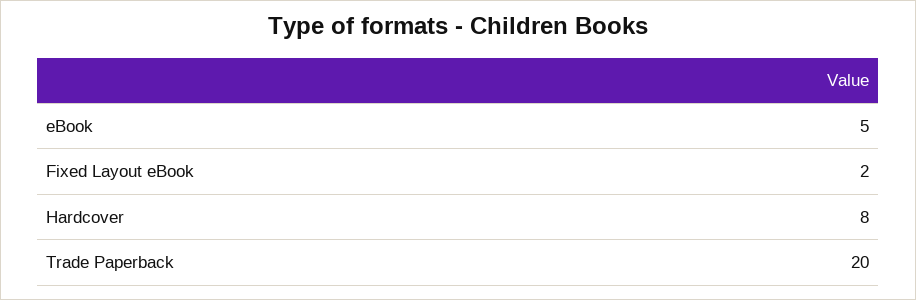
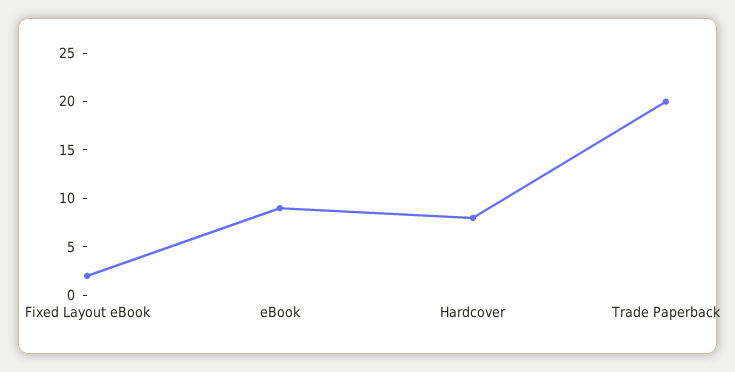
eBook: 5 -> 9

